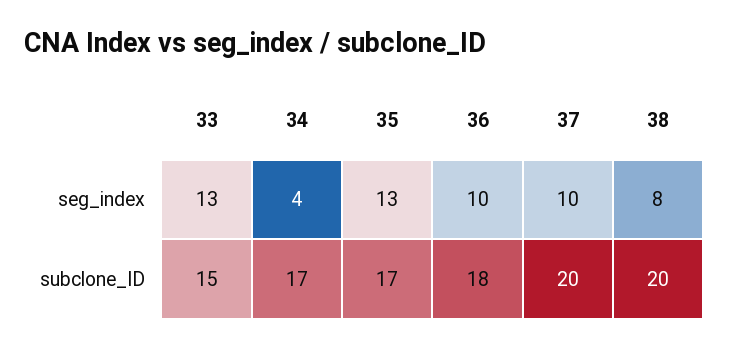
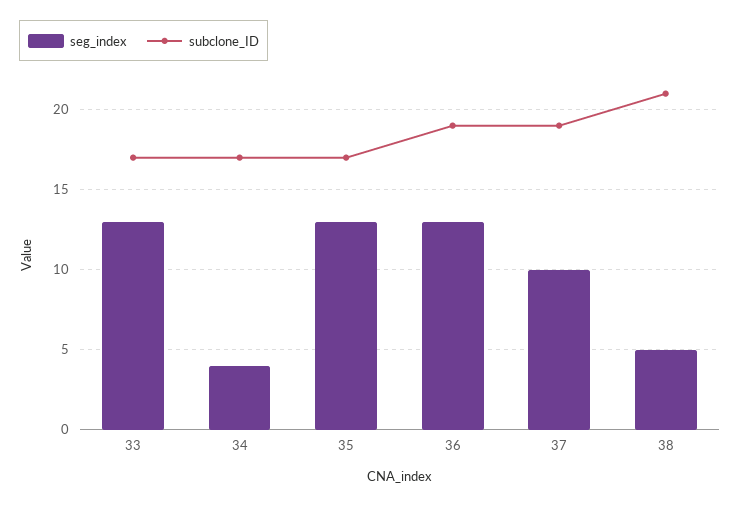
seg_index, 36: 10 -> 13
seg_index, 38: 8 -> 5
subclone_ID, 33: 15 -> 17
subclone_ID, 36: 18 -> 19
subclone_ID, 37: 20 -> 19
subclone_ID, 38: 20 -> 21

